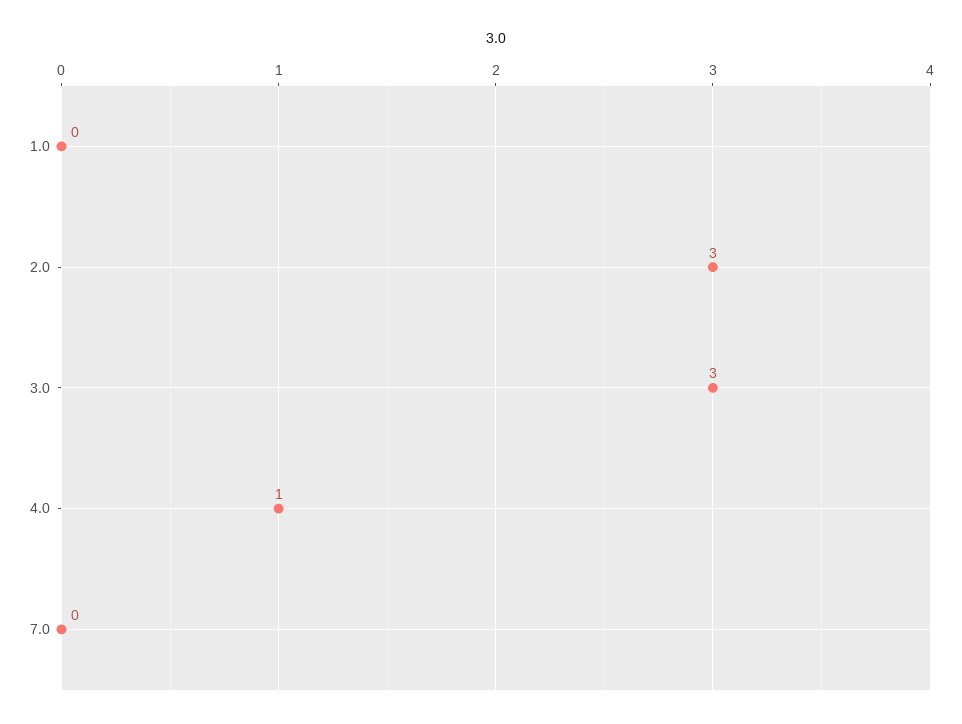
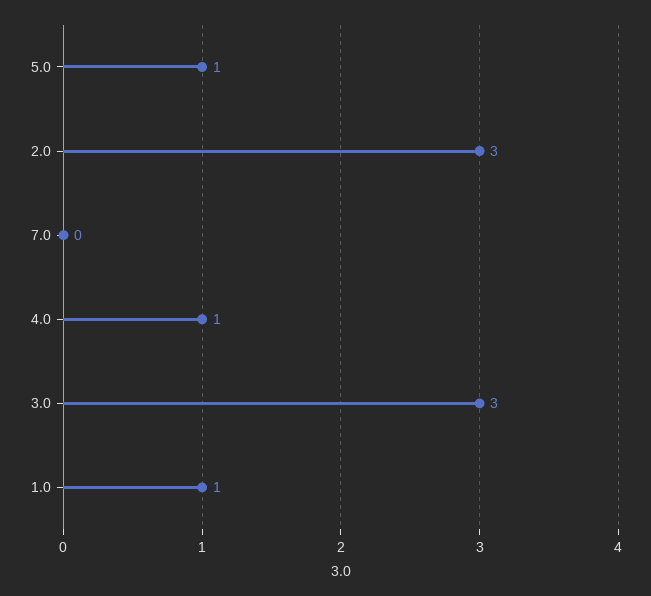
1.0: 0 -> 1
5.0: none -> 1

